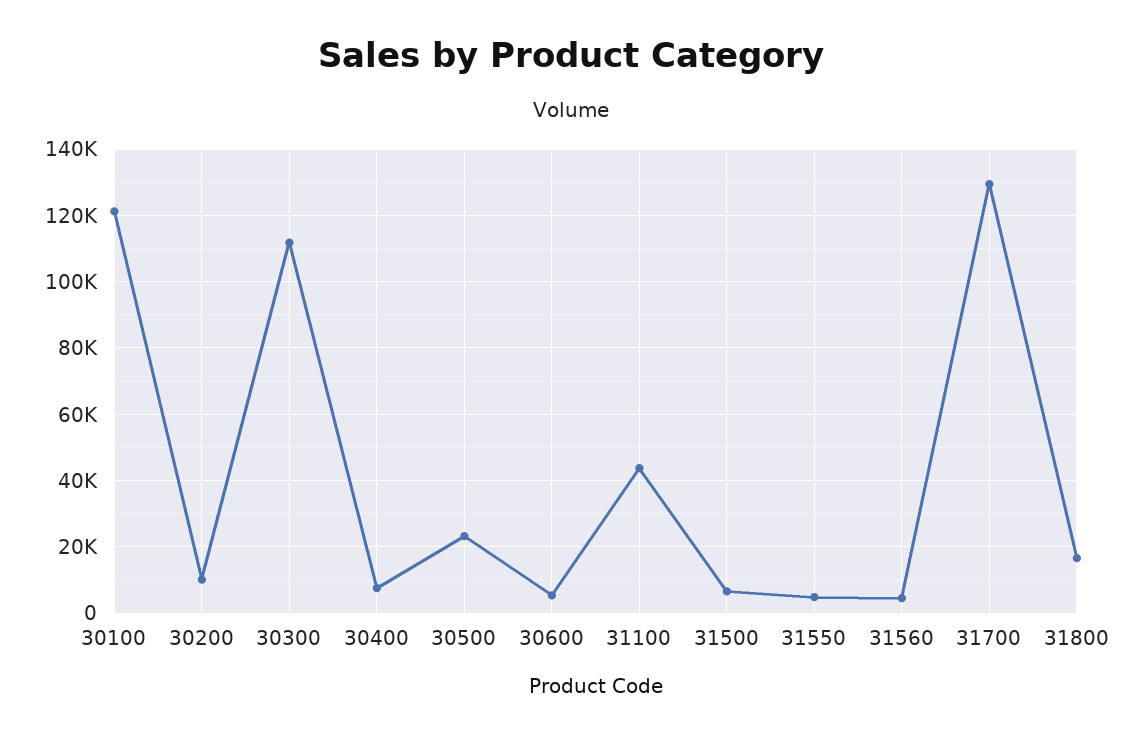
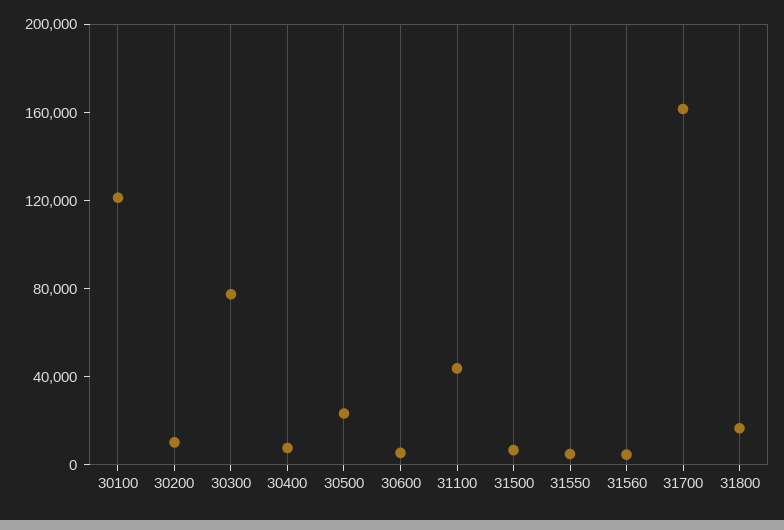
30300: 112000 -> 80000
31700: 130000 -> 160000

